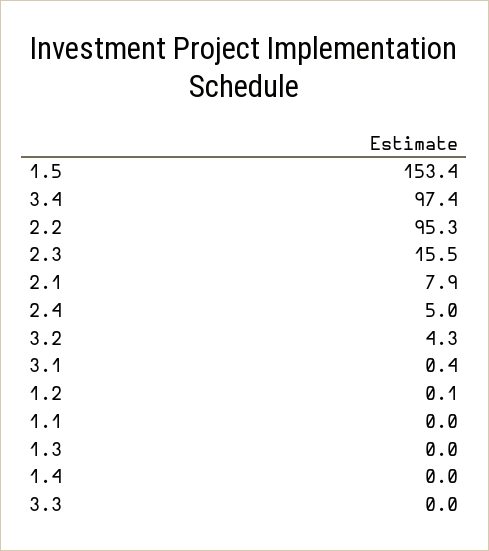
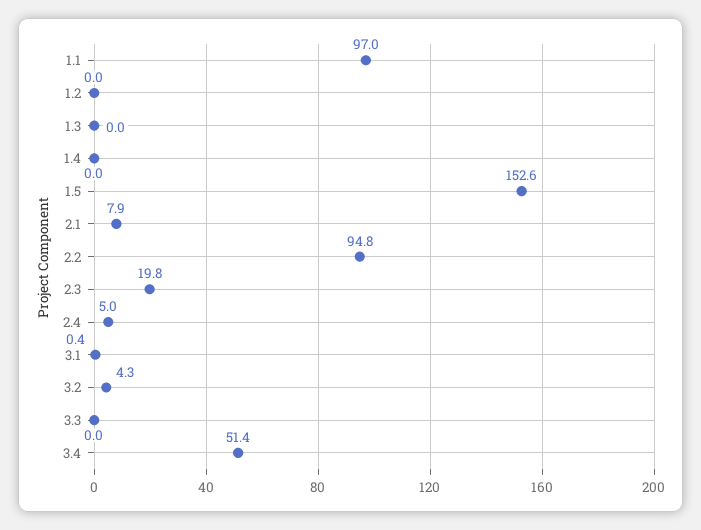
1.5: 153.4 -> 152.6
3.4: 97.4 -> 51.4
2.2: 95.3 -> 94.8
2.3: 15.5 -> 19.8
1.2: 0.1 -> 0
1.1: 0 -> 97

